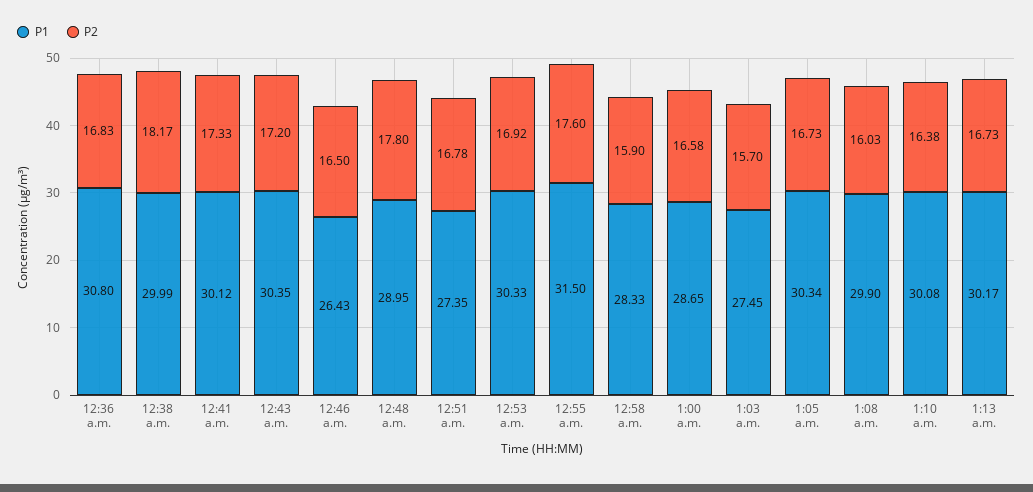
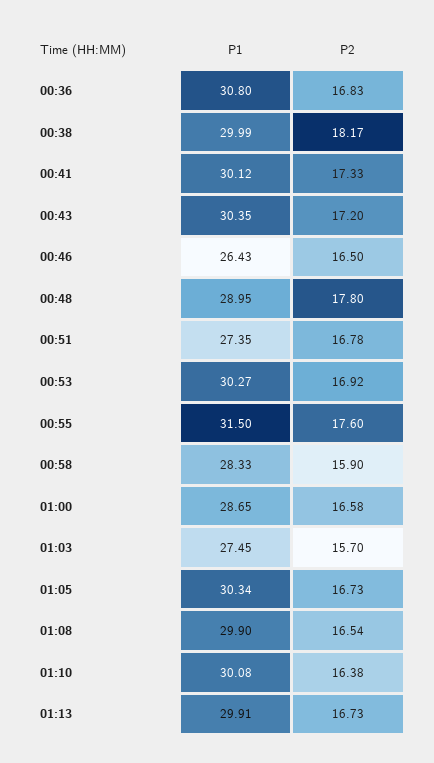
P1, 12:53 a.m.: 30.33 -> 30.27
P2, 1:08 a.m.: 16.03 -> 16.54
P1, 1:13 a.m.: 30.17 -> 29.91

